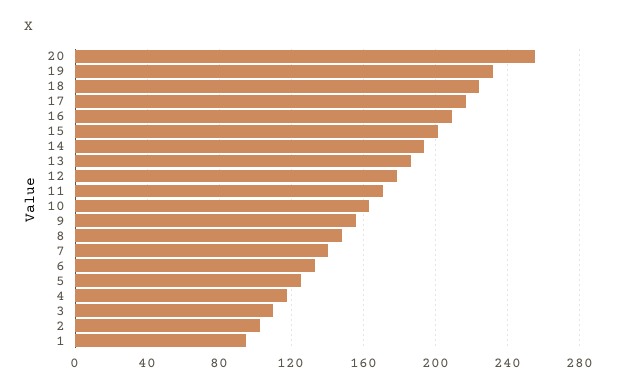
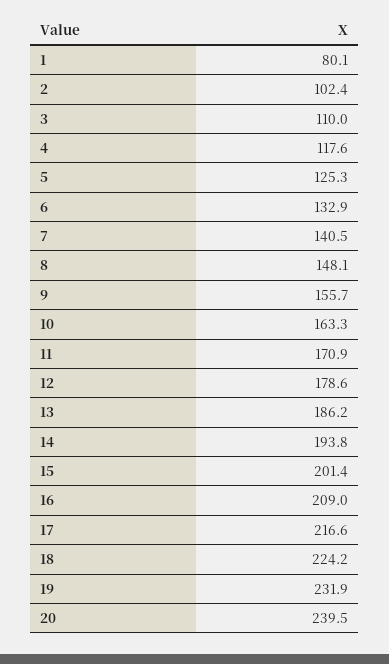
20: 255 -> 239.5
1: 95 -> 80.1

